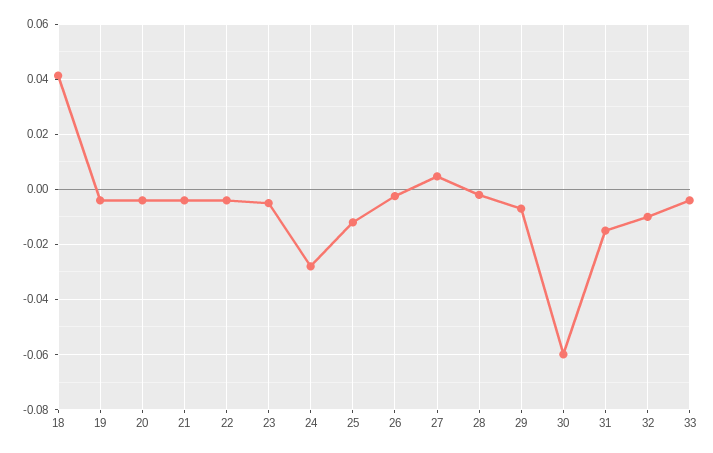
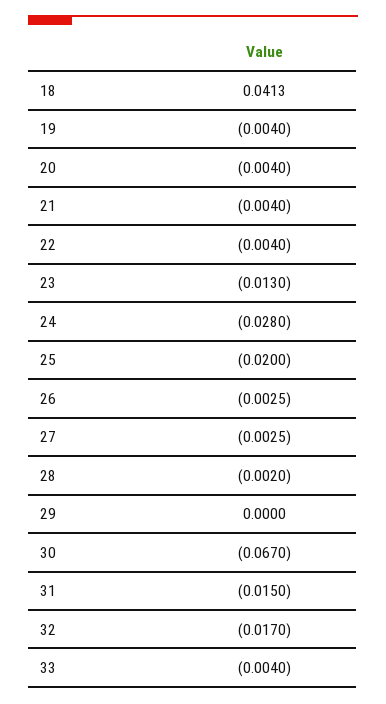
23: -0.005 -> -0.013
25: -0.0125 -> -0.02
27: 0.005 -> -0.0025
29: -0.0075 -> 0
30: -0.06 -> -0.067
32: -0.01 -> -0.017

